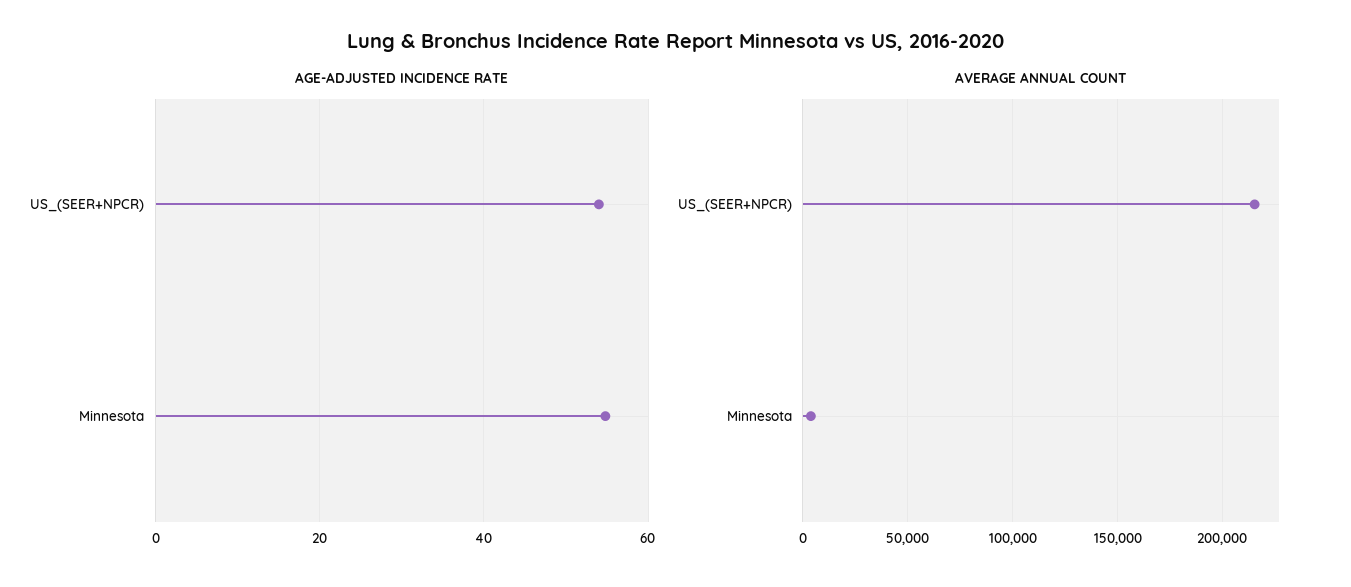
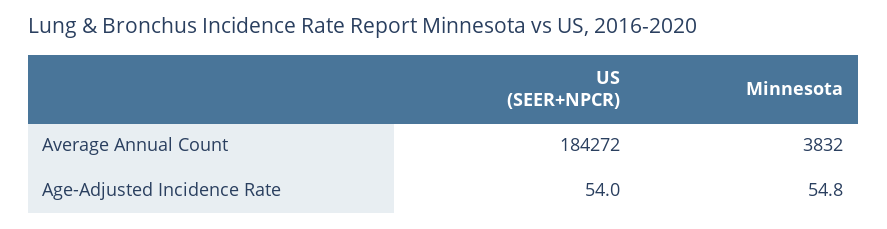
AVERAGE ANNUAL COUNT, US_(SEER+NPCR): 215000 -> 184272

